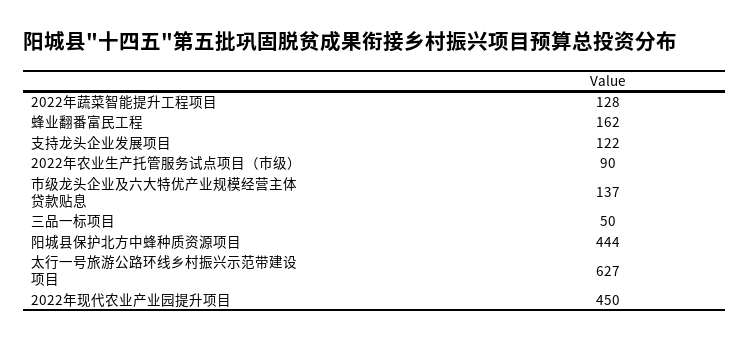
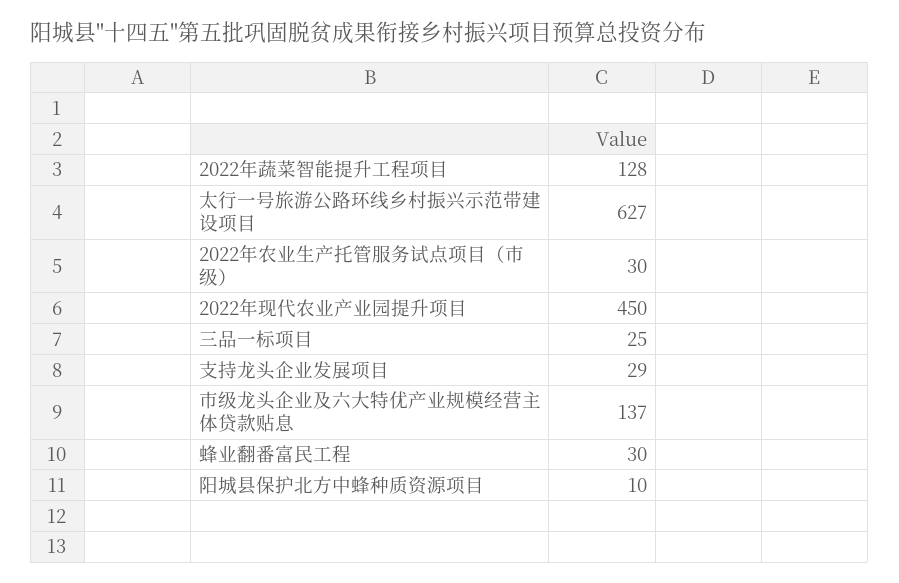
蜂业翻番富民工程: 162 -> 30
支持龙头企业发展项目: 122 -> 29
2022年农业生产托管服务试点项目（市级）: 90 -> 30
三品一标项目: 50 -> 25
阳城县保护北方中蜂种质资源项目: 444 -> 10

